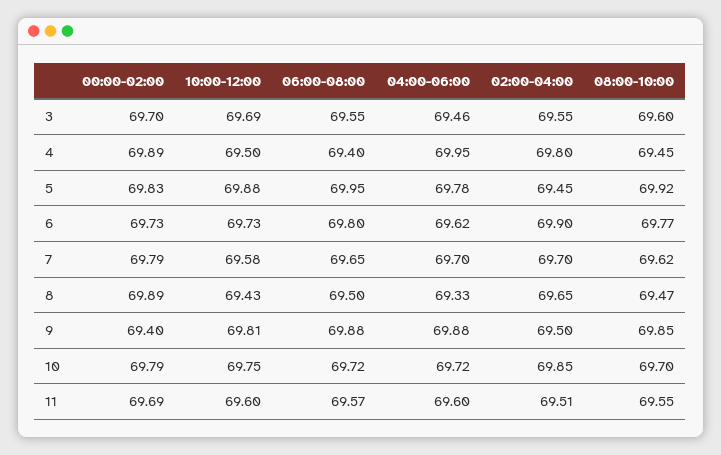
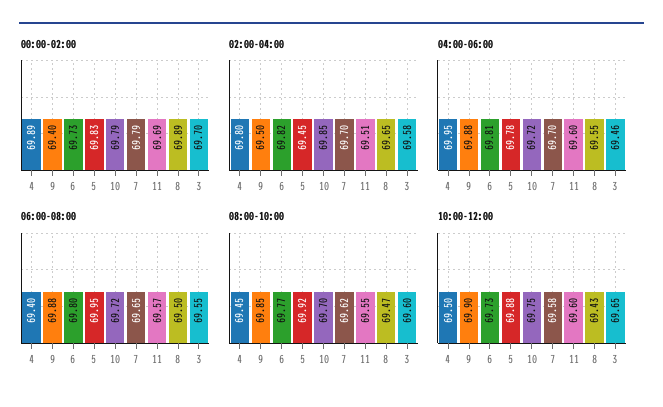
10:00-12:00, 3: 69.69 -> 69.65
02:00-04:00, 3: 69.55 -> 69.58
04:00-06:00, 6: 69.62 -> 69.81
02:00-04:00, 6: 69.9 -> 69.82
04:00-06:00, 8: 69.33 -> 69.55
10:00-12:00, 9: 69.81 -> 69.9

